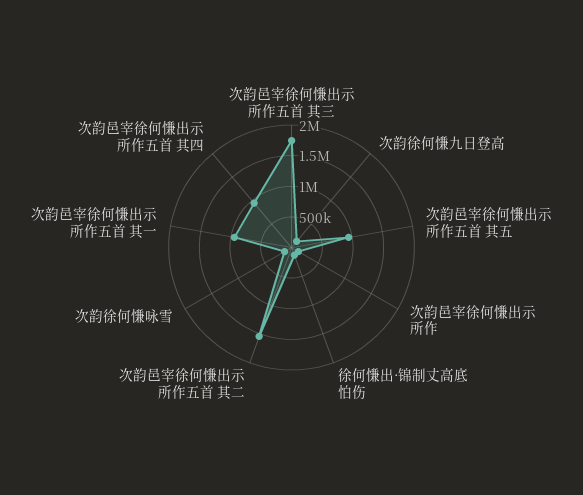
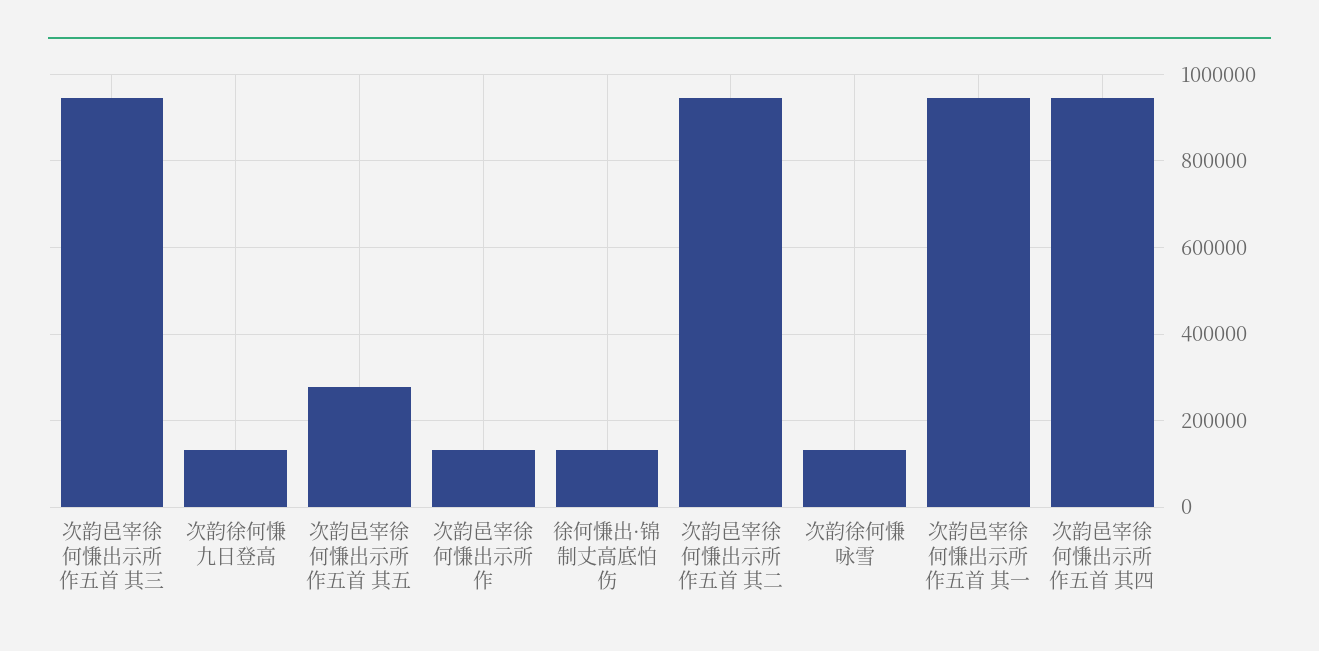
次韵邑宰徐何慊出示所作五首 其三: 1750000 -> 940000
次韵邑宰徐何慊出示所作五首 其五: 1000000 -> 280000
次韵邑宰徐何慊出示所作五首 其二: 1500000 -> 940000

